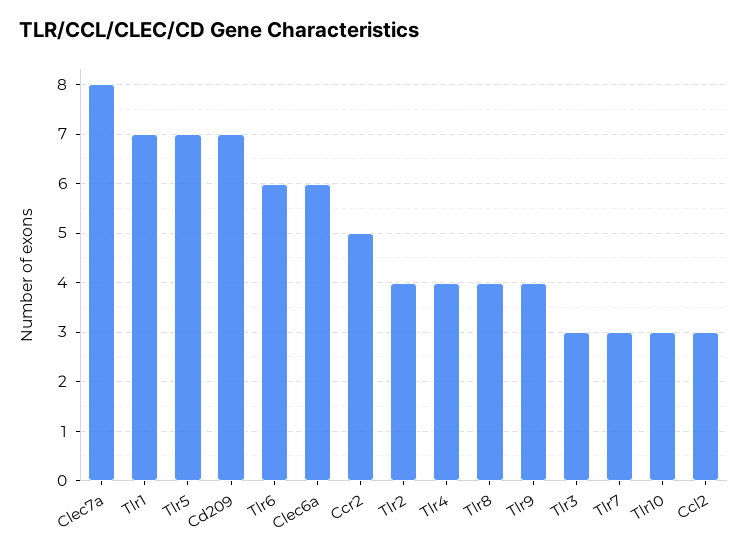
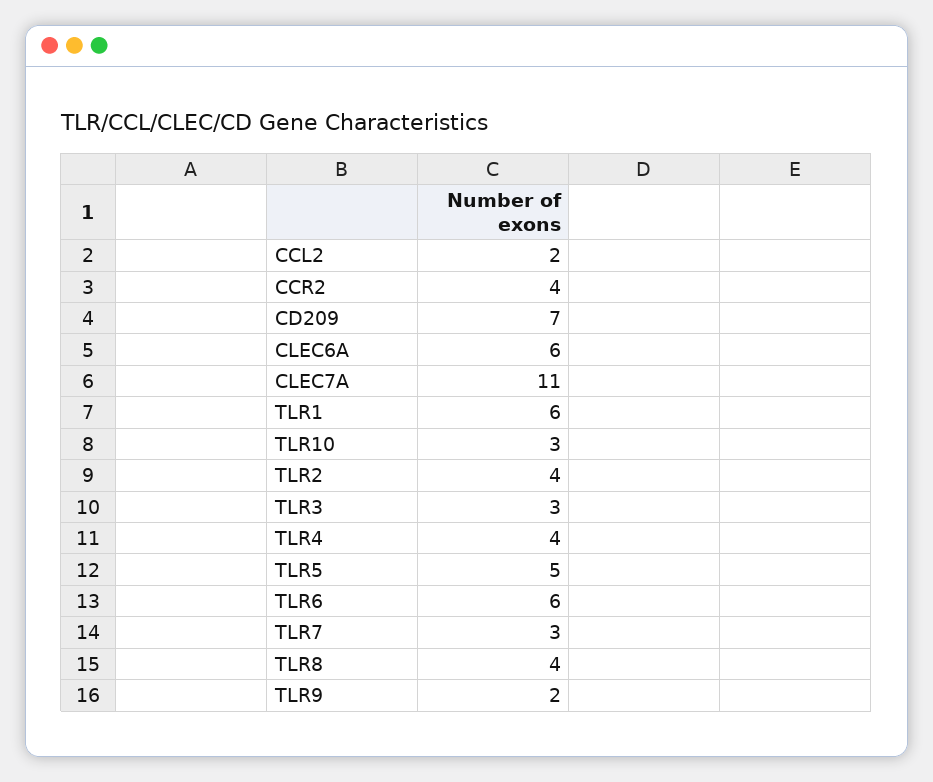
Clec7a: 8 -> 11
Tlr1: 7 -> 6
Tlr5: 7 -> 5
Ccr2: 5 -> 4
Tlr9: 4 -> 2
Ccl2: 3 -> 2

